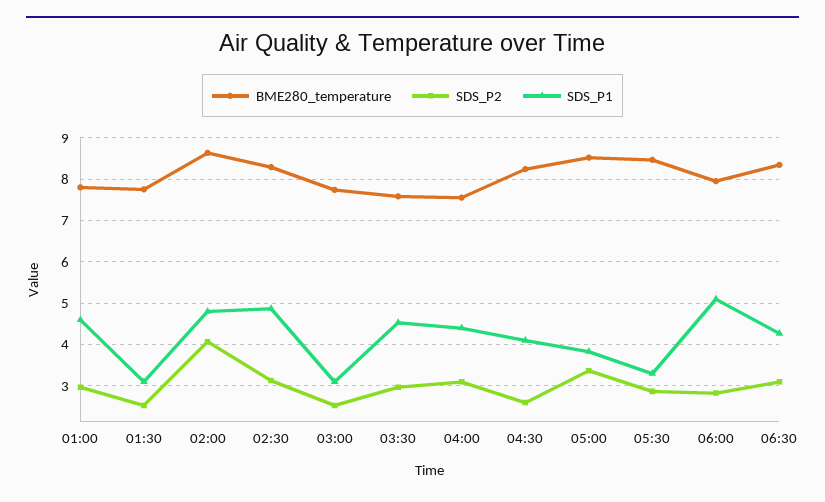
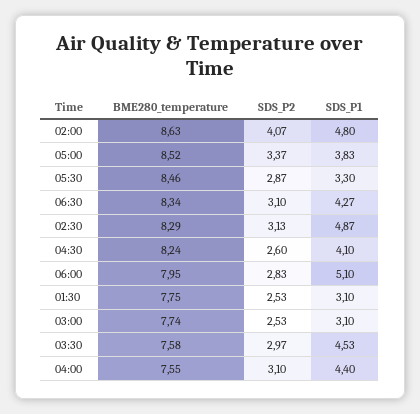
BME280_temperature, 01:00: 7.8 -> none
SDS_P2, 01:00: 3 -> none
SDS_P1, 01:00: 4.6 -> none

